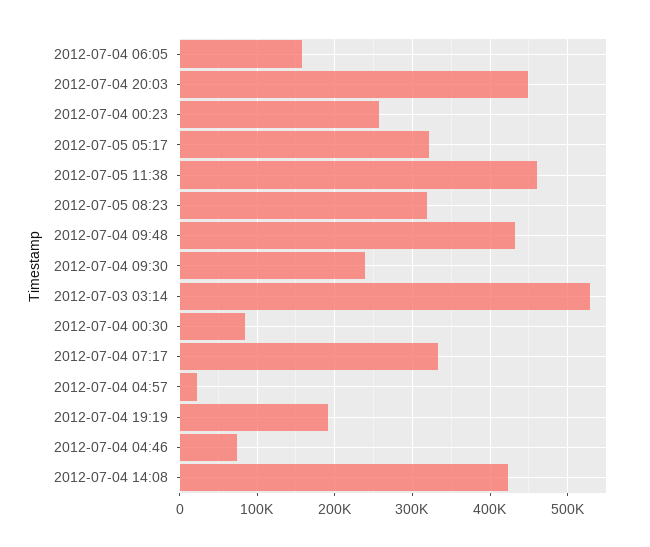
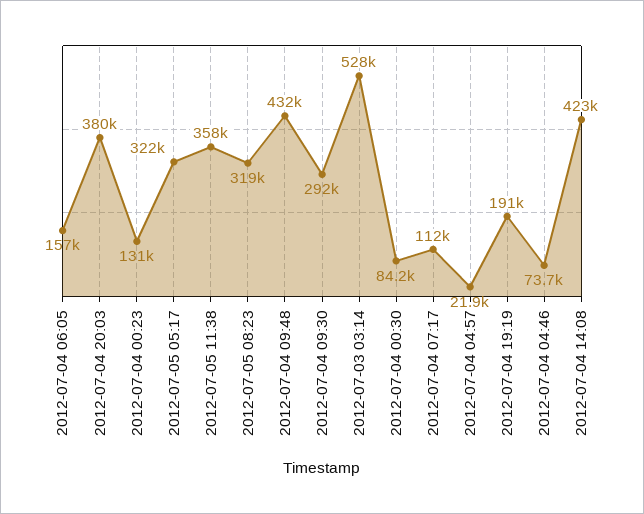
2012-07-04 20:03: 450000 -> 380000
2012-07-04 00:23: 260000 -> 131000
2012-07-05 11:38: 460000 -> 358000
2012-07-04 09:30: 240000 -> 292000
2012-07-04 07:17: 330000 -> 112000

